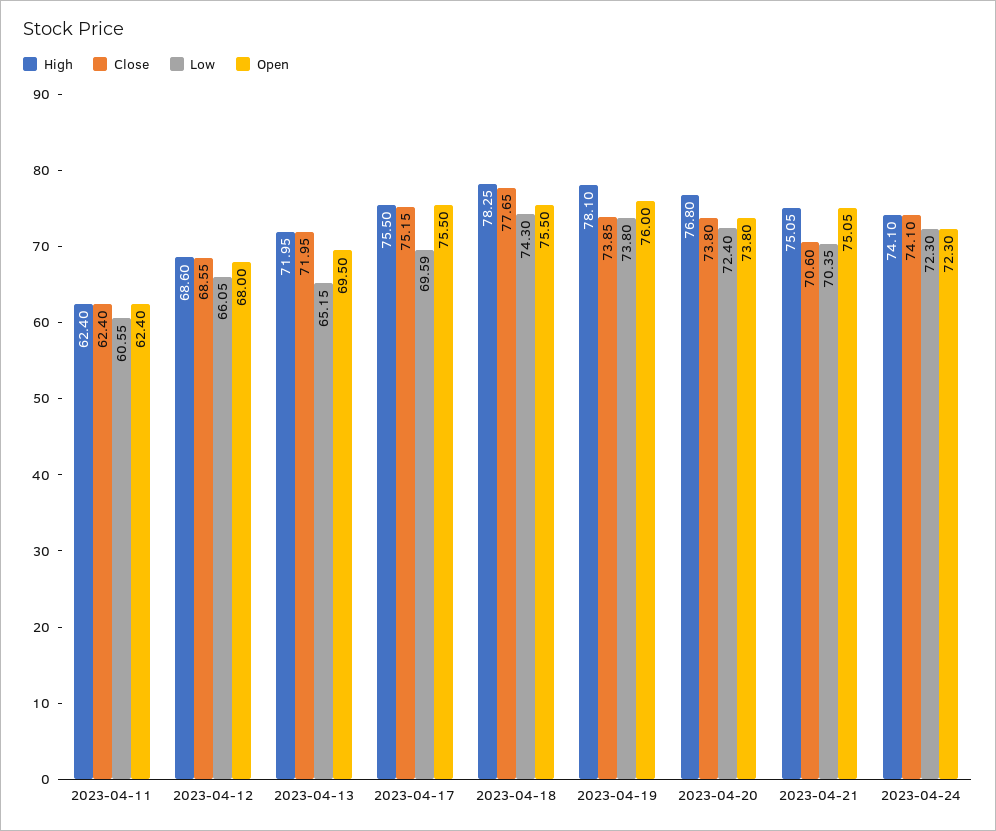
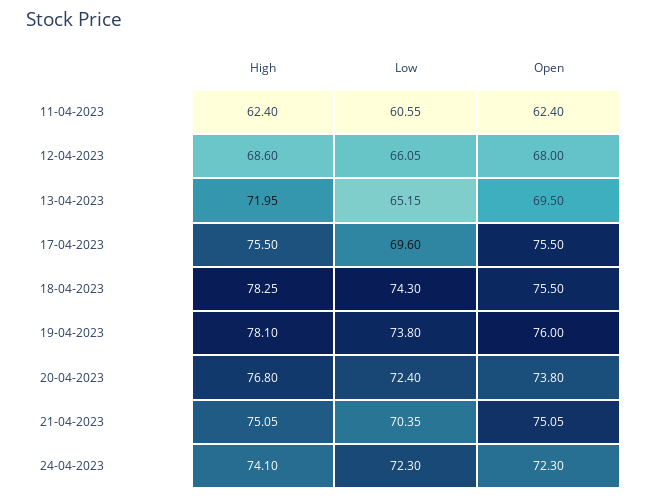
Close, 2023-04-11: 62.4 -> none
Close, 2023-04-12: 68.55 -> none
Close, 2023-04-13: 71.95 -> none
Close, 2023-04-17: 75.15 -> none
Low, 2023-04-17: 69.59 -> 69.6
Close, 2023-04-18: 77.65 -> none
Close, 2023-04-19: 73.85 -> none
Close, 2023-04-20: 73.8 -> none
Close, 2023-04-21: 70.6 -> none
Close, 2023-04-24: 74.1 -> none

